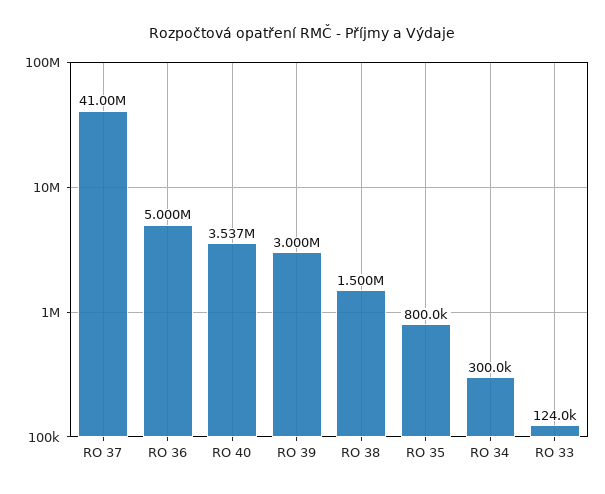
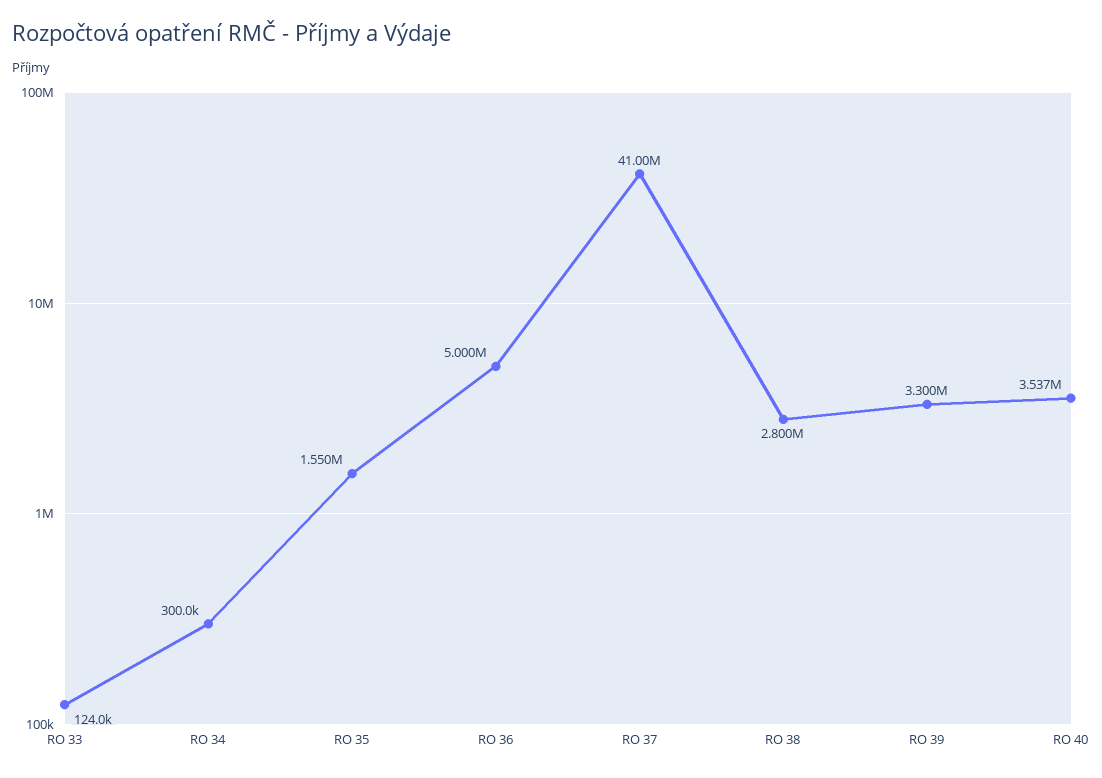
RO 39: 3000000 -> 3300000
RO 38: 1500000 -> 2800000
RO 35: 800000 -> 1550000

